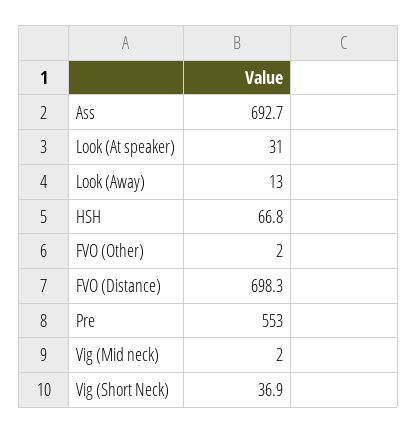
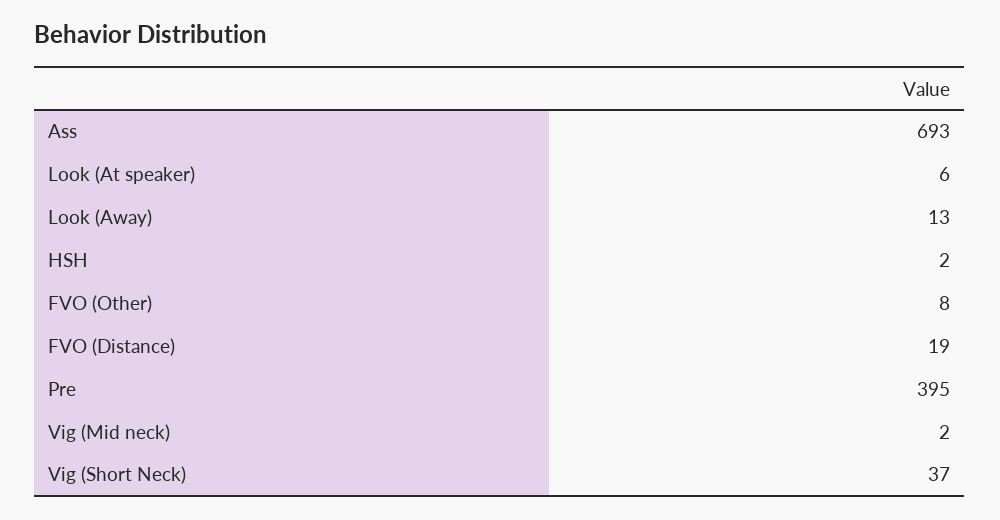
Look (At speaker): 31 -> 6
HSH: 66.8 -> 2
FVO (Other): 2 -> 8
FVO (Distance): 698.3 -> 19
Pre: 553 -> 395

